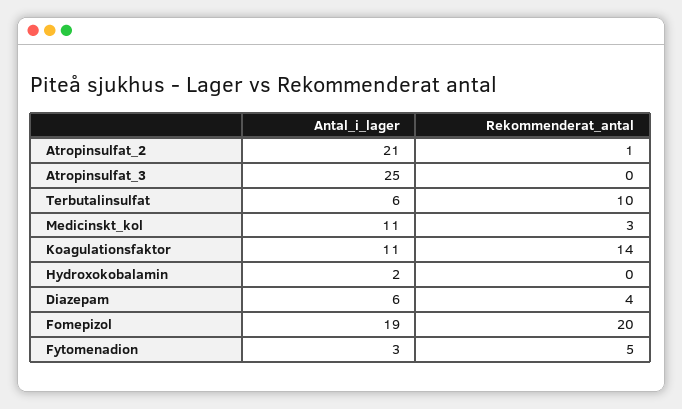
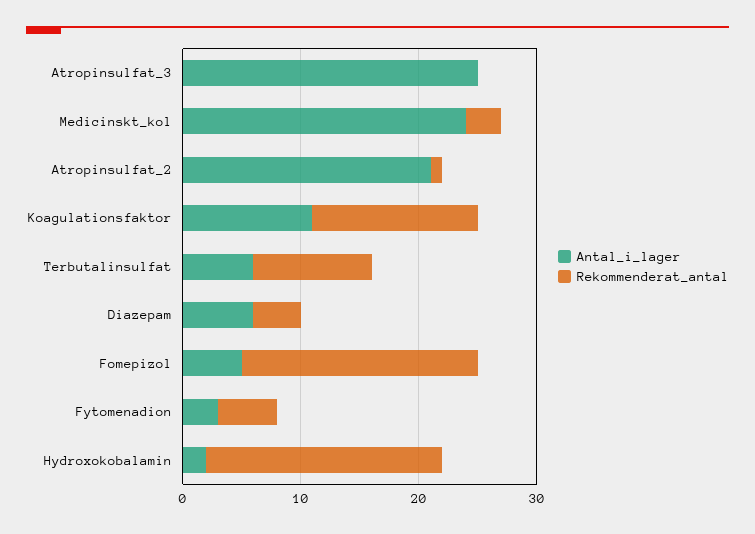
Antal_i_lager, Medicinskt_kol: 11 -> 24
Rekommenderat_antal, Hydroxokobalamin: 0 -> 20
Antal_i_lager, Fomepizol: 19 -> 5

